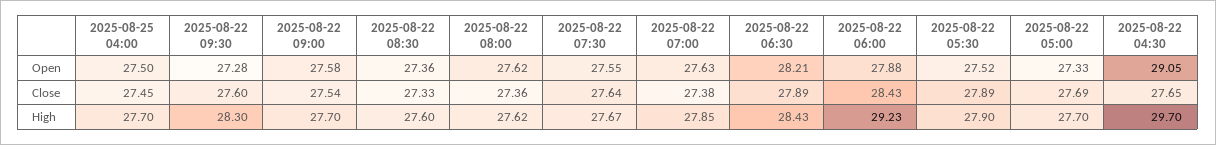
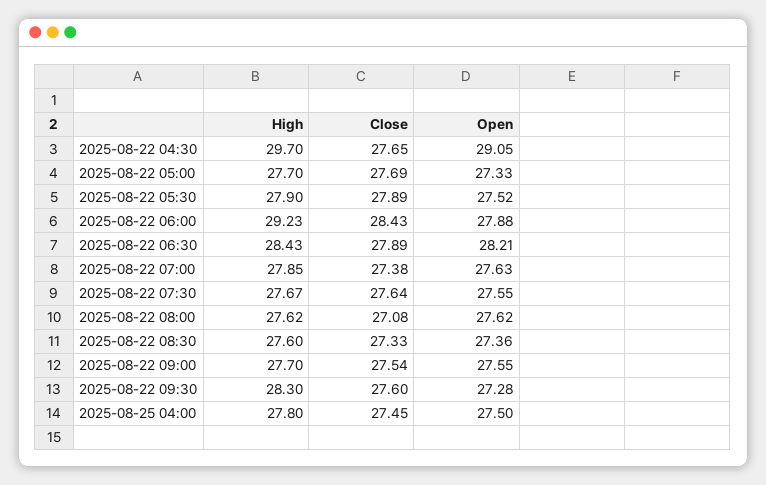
2025-08-22 09:00, Open: 27.58 -> 27.55
2025-08-22 08:00, Close: 27.36 -> 27.08
2025-08-25 04:00, High: 27.7 -> 27.8

